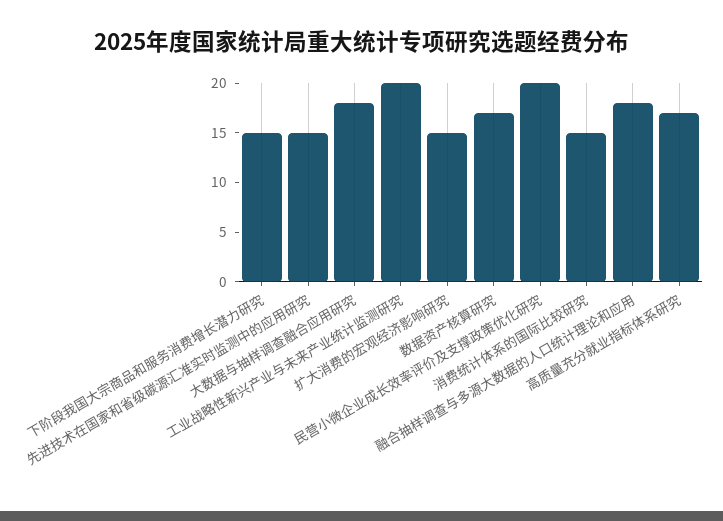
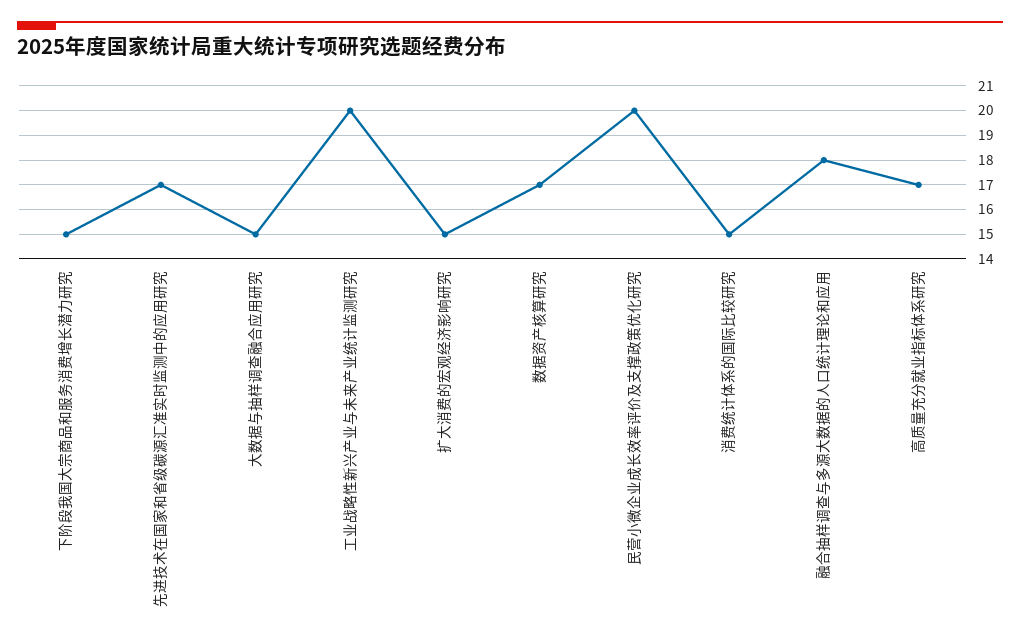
先进技术在国家和省级碳源汇准实时监测中的应用研究: 15 -> 17
大数据与抽样调查融合应用研究: 18 -> 15

